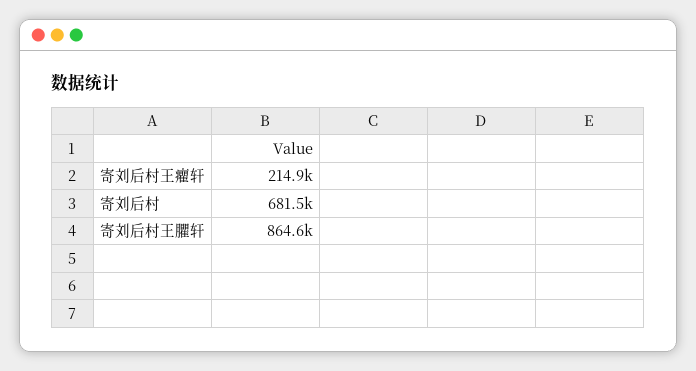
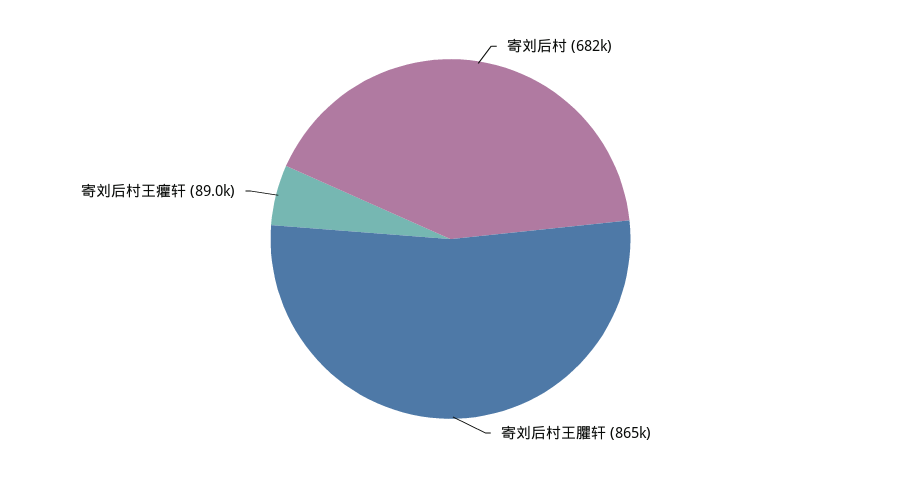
寄刘后村王癯轩: 214900 -> 89000

